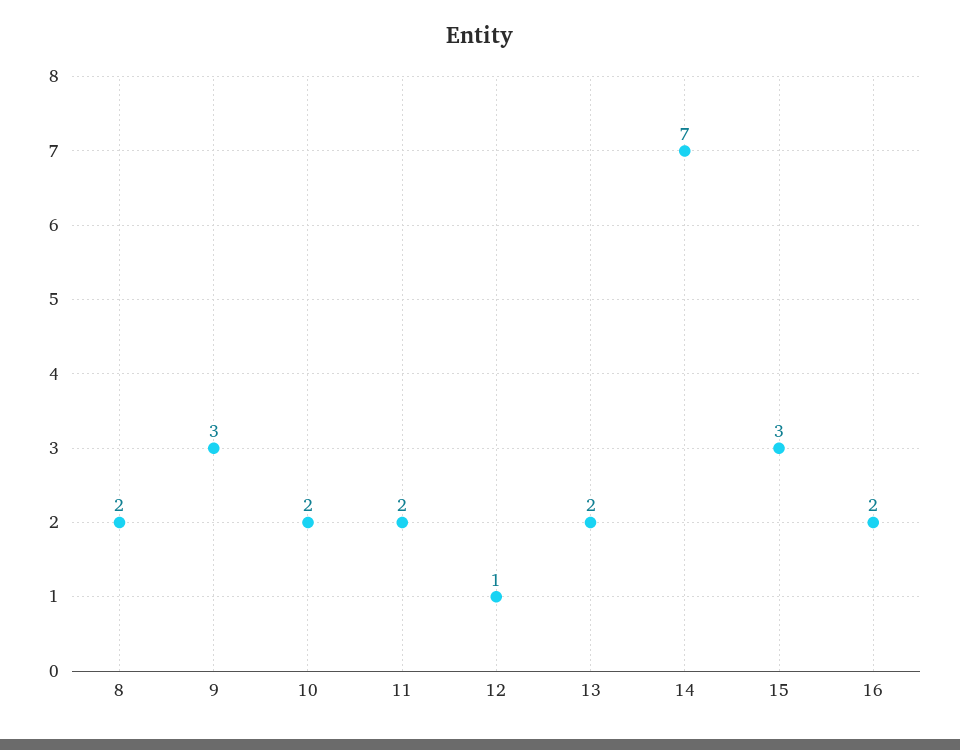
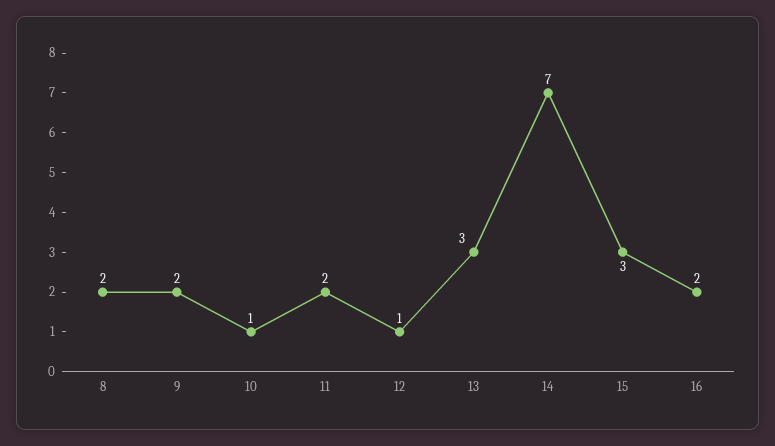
9: 3 -> 2
10: 2 -> 1
13: 2 -> 3

